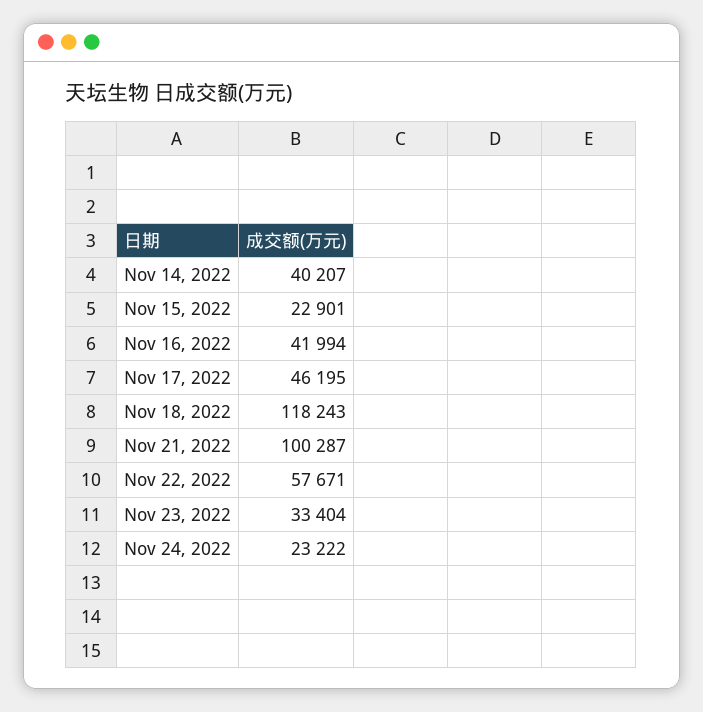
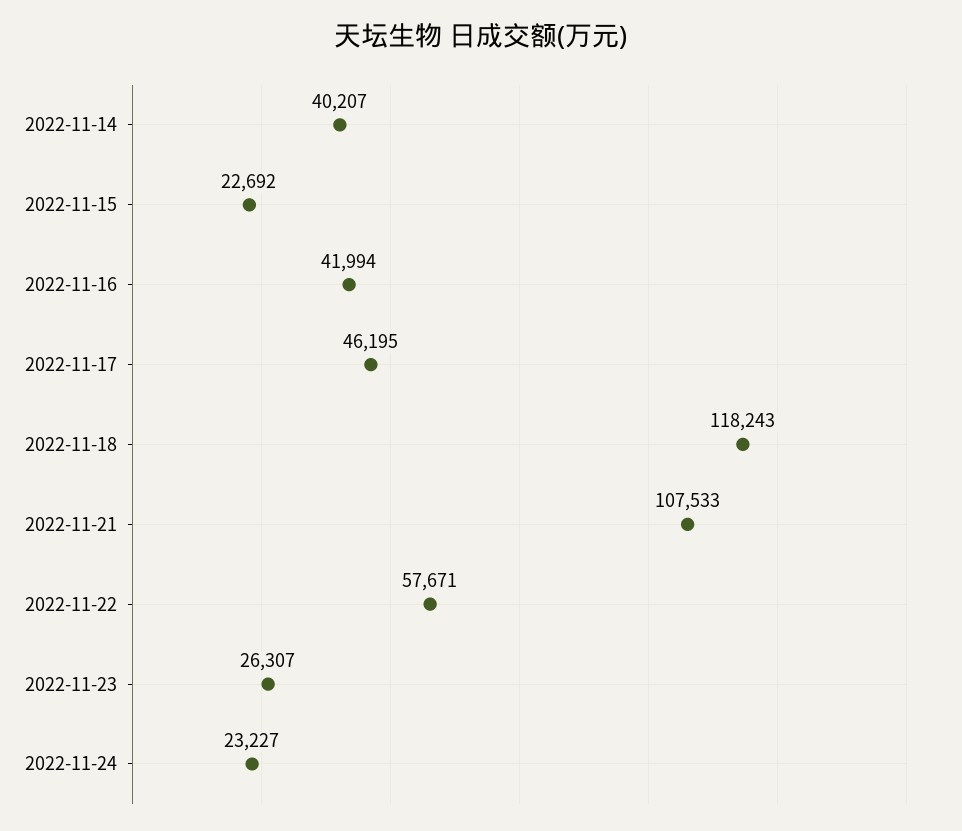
Nov 15, 2022: 22901 -> 22692
Nov 21, 2022: 100287 -> 107533
Nov 23, 2022: 33404 -> 26307
Nov 24, 2022: 23222 -> 23227

